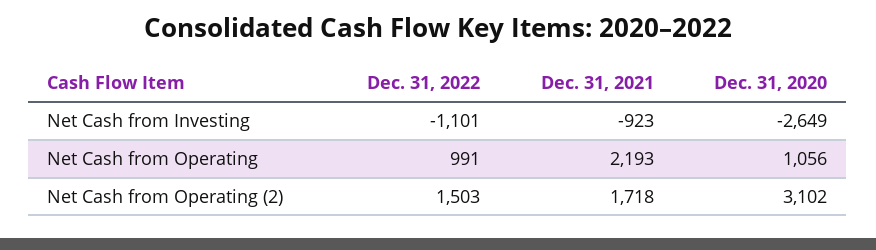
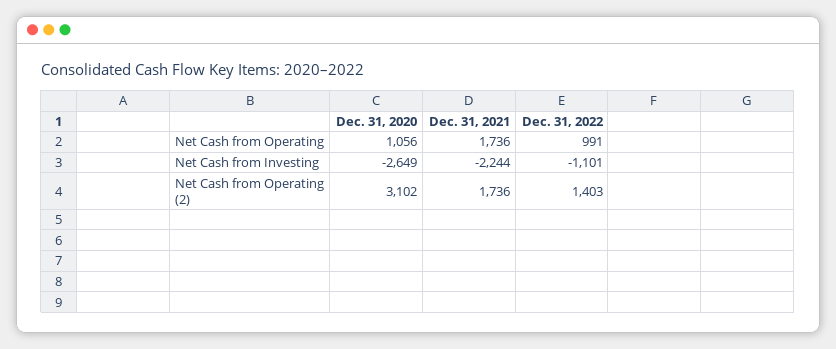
Dec. 31, 2021, Net Cash from Investing: -923 -> -2244
Dec. 31, 2021, Net Cash from Operating: 2193 -> 1736
Dec. 31, 2022, Net Cash from Operating (2): 1503 -> 1403
Dec. 31, 2021, Net Cash from Operating (2): 1718 -> 1736

